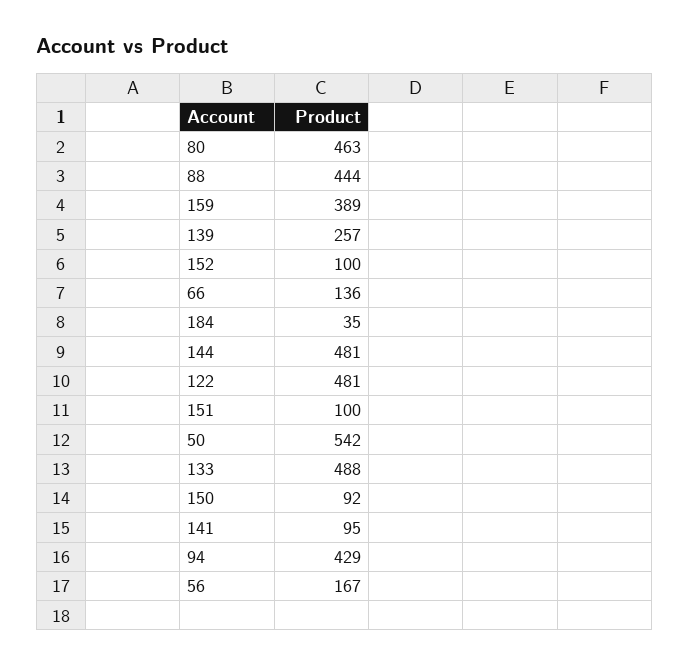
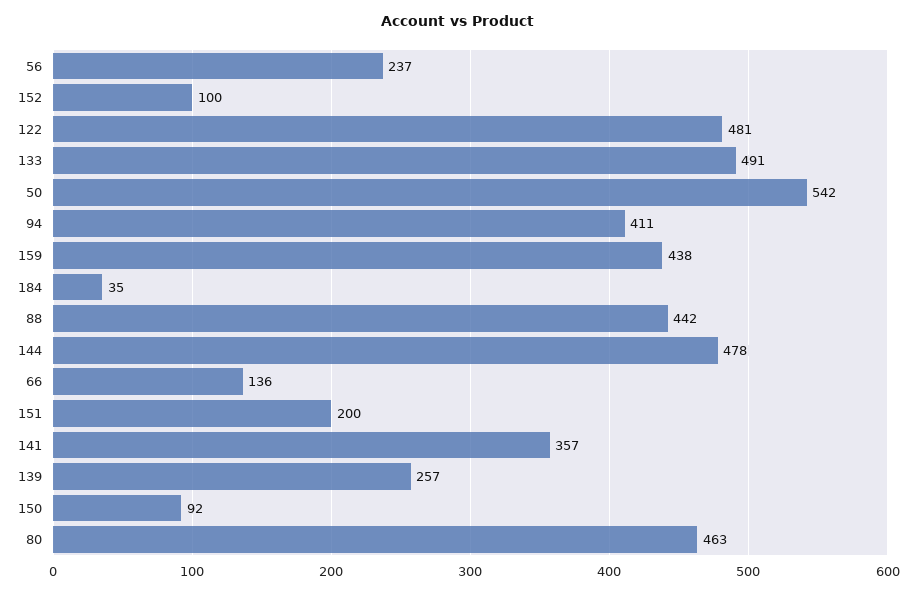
88: 444 -> 442
159: 389 -> 438
144: 481 -> 478
151: 100 -> 200
133: 488 -> 491
141: 95 -> 357
94: 429 -> 411
56: 167 -> 237

